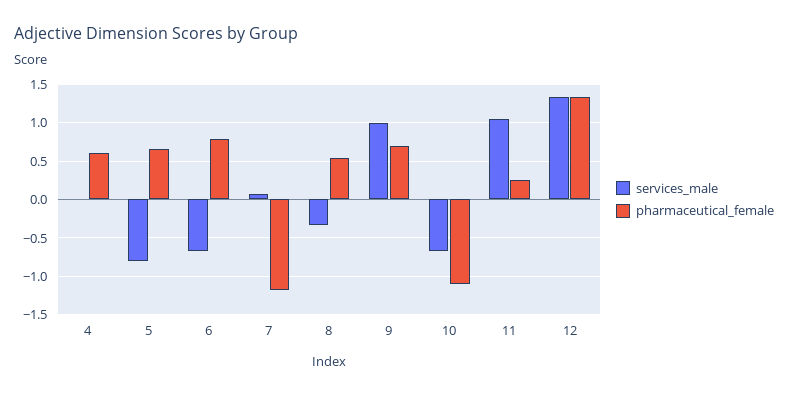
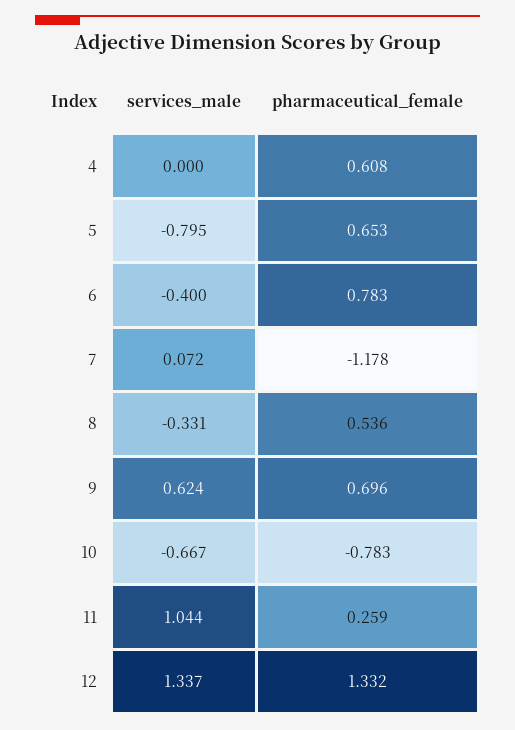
services_male, 6: -0.7 -> -0.4
services_male, 9: 1 -> 0.624
pharmaceutical_female, 10: -1.1 -> -0.783

